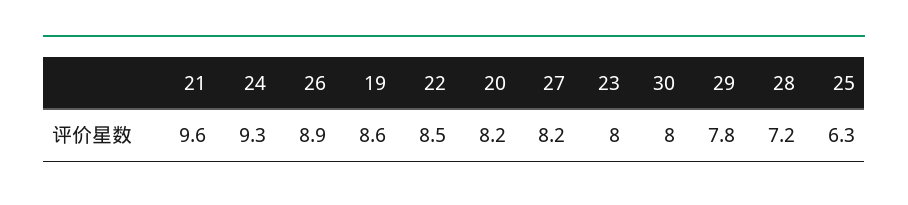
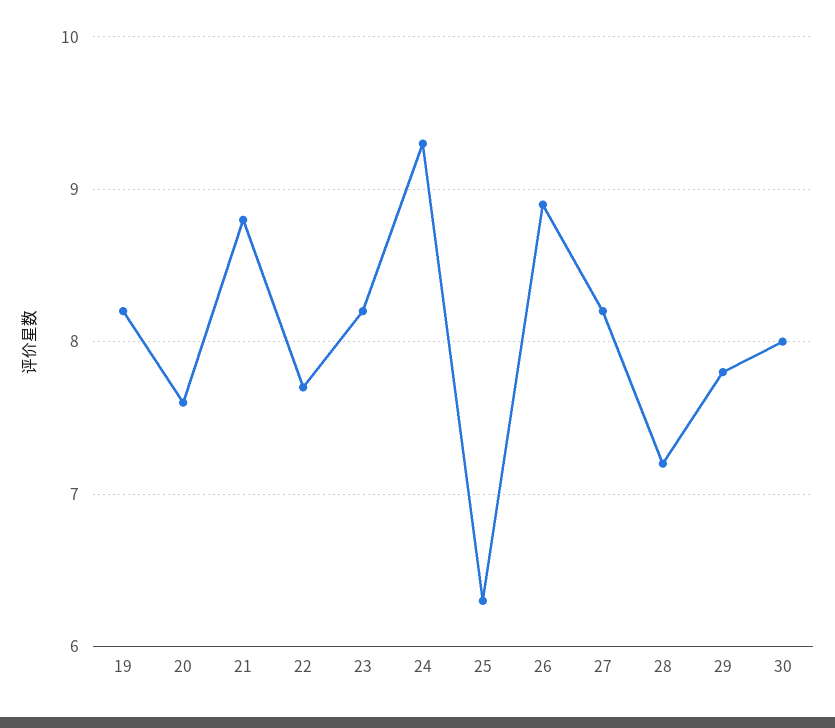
21: 9.6 -> 8.8
19: 8.6 -> 8.2
22: 8.5 -> 7.7
20: 8.2 -> 7.6
23: 8 -> 8.2

